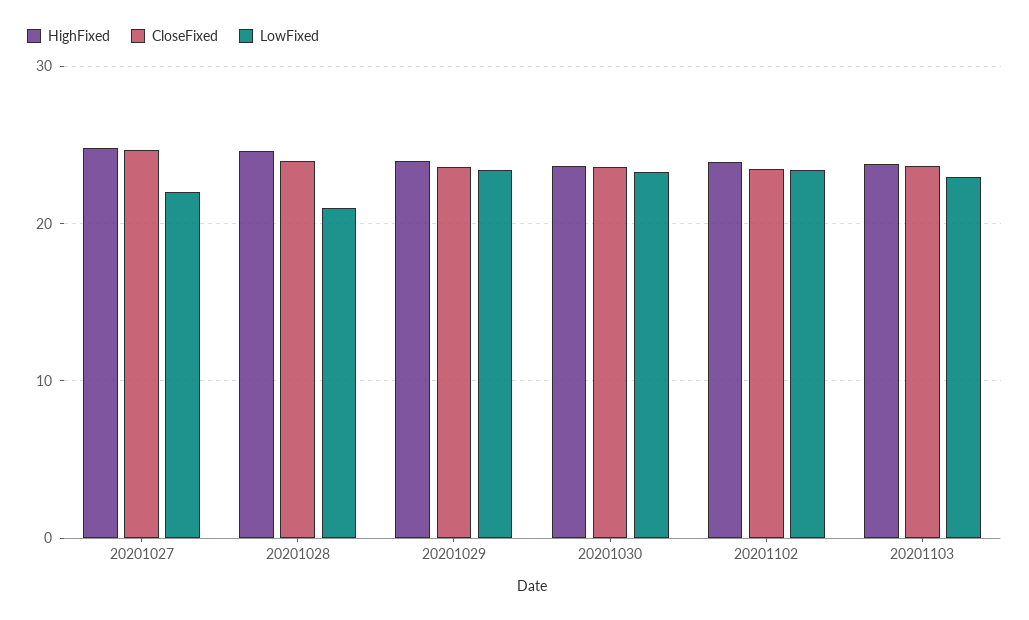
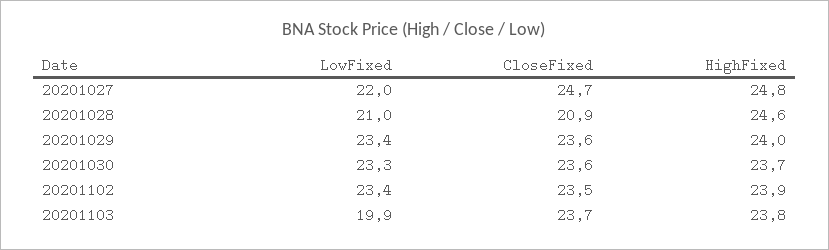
CloseFixed, 20201028: 24 -> 20.9
LowFixed, 20201103: 23 -> 19.9

